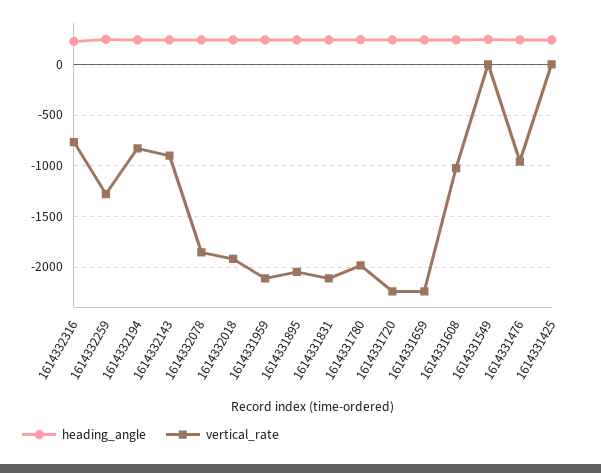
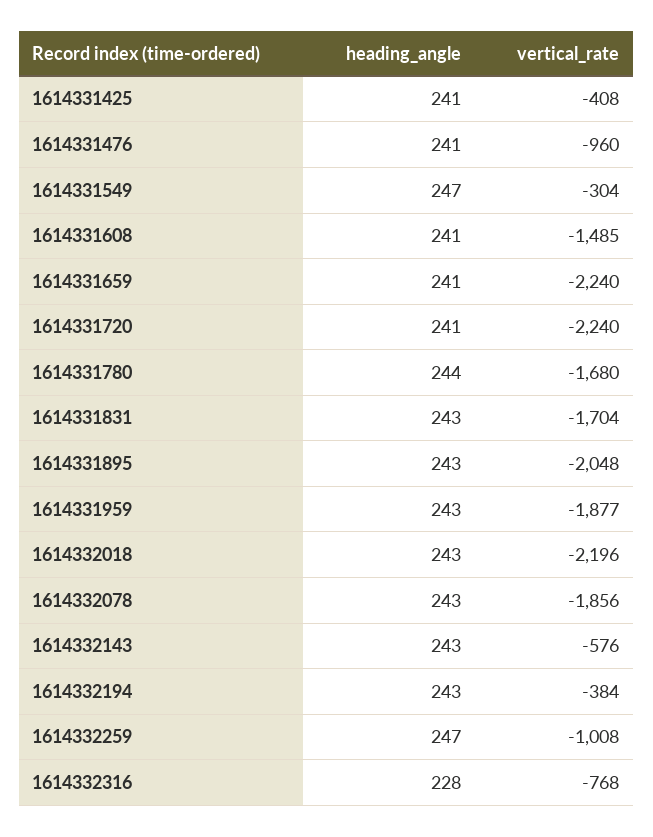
vertical_rate, 1614332259: -1300 -> -1008
vertical_rate, 1614332194: -800 -> -384
vertical_rate, 1614332143: -900 -> -576
vertical_rate, 1614332018: -1900 -> -2196
vertical_rate, 1614331959: -2100 -> -1877
vertical_rate, 1614331831: -2100 -> -1704
vertical_rate, 1614331780: -2000 -> -1680
vertical_rate, 1614331608: -1000 -> -1485
vertical_rate, 1614331549: 0 -> -304
vertical_rate, 1614331425: 0 -> -408

